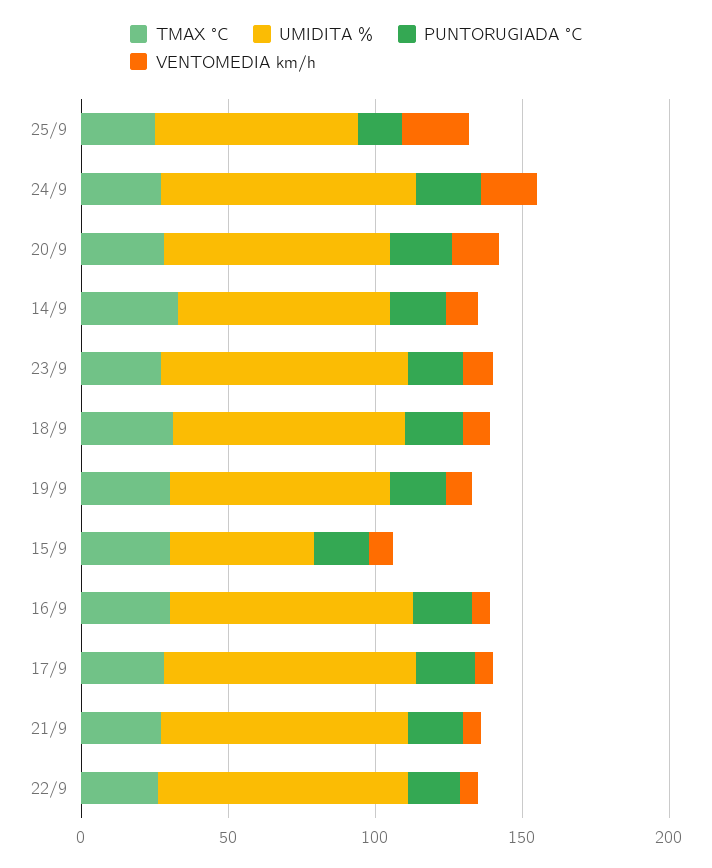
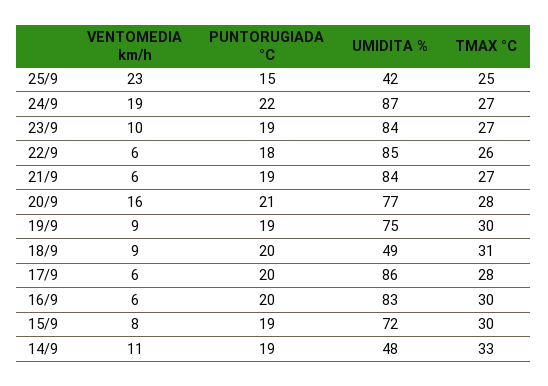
UMIDITA %, 25/9: 70 -> 42
UMIDITA %, 14/9: 70 -> 48
UMIDITA %, 18/9: 80 -> 49
UMIDITA %, 15/9: 50 -> 72

